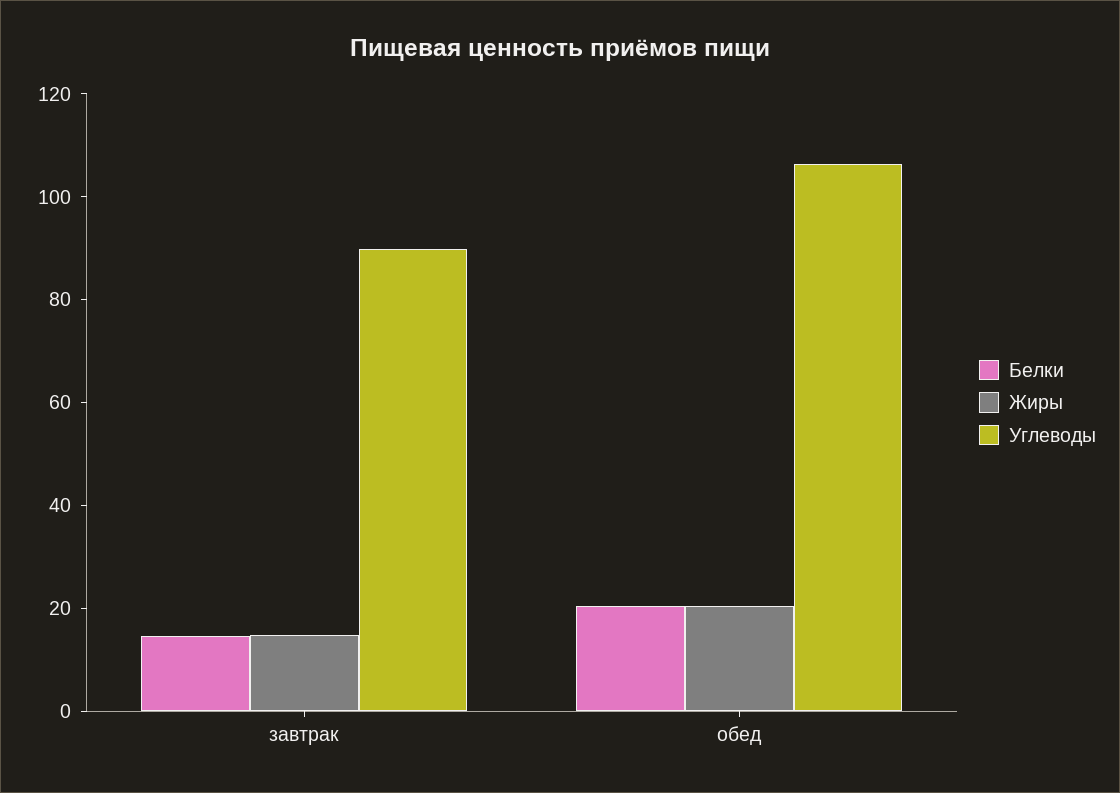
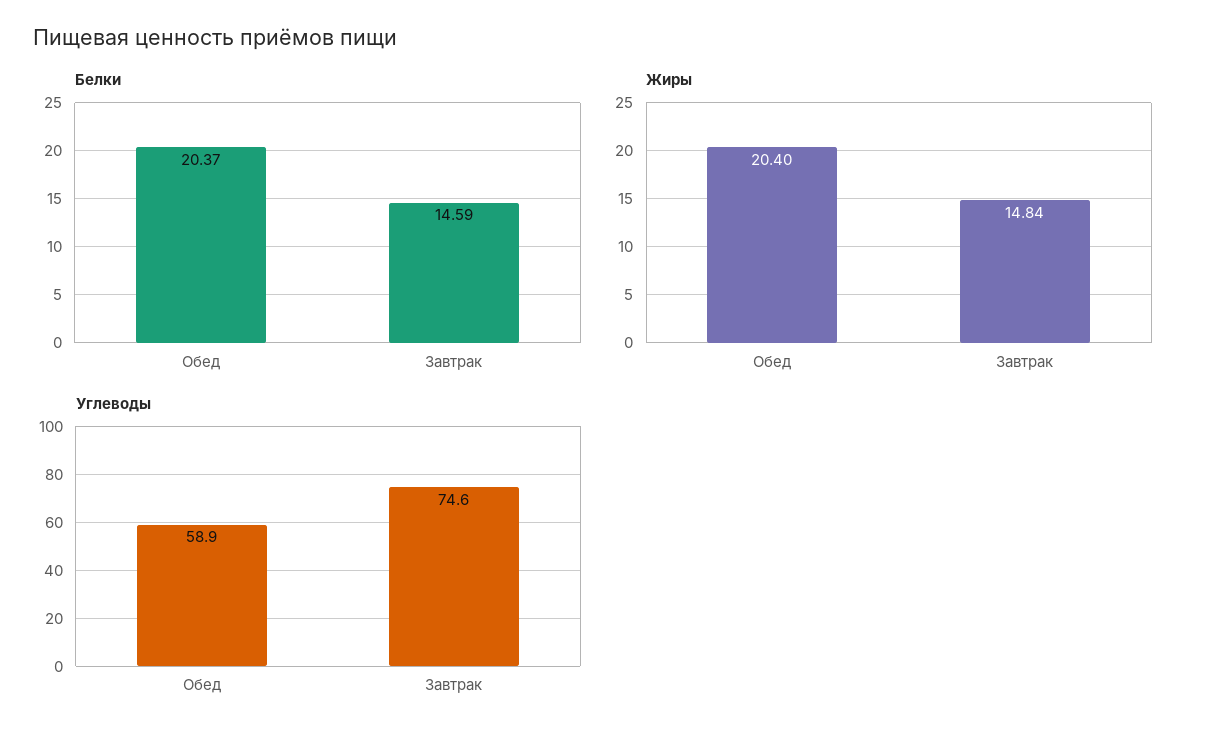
Углеводы, завтрак: 90 -> 74.6
Углеводы, обед: 105 -> 58.9

